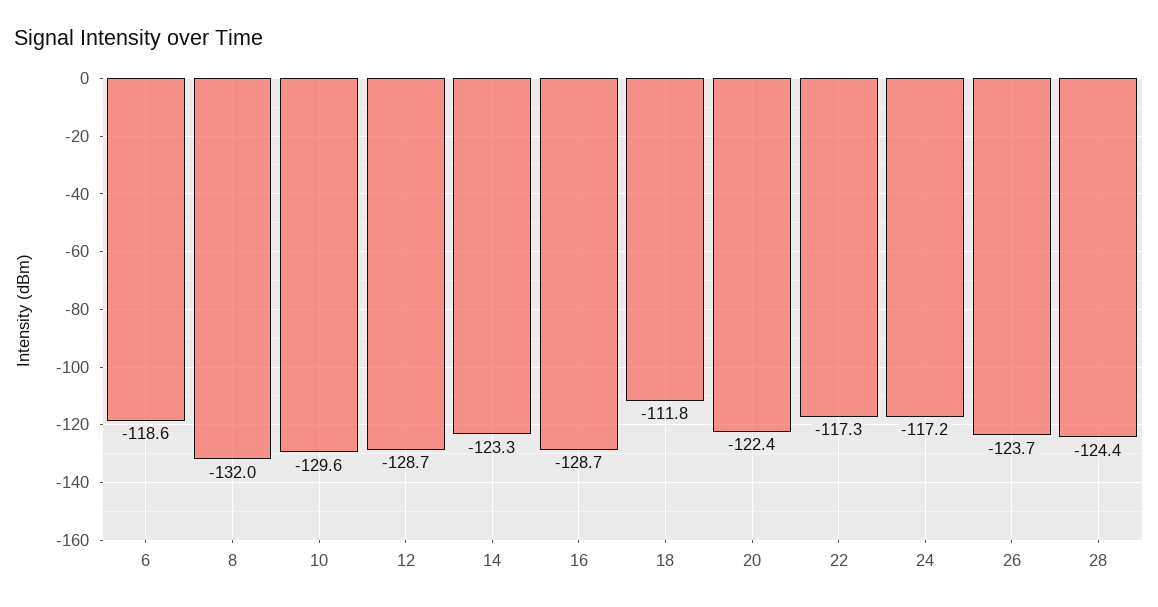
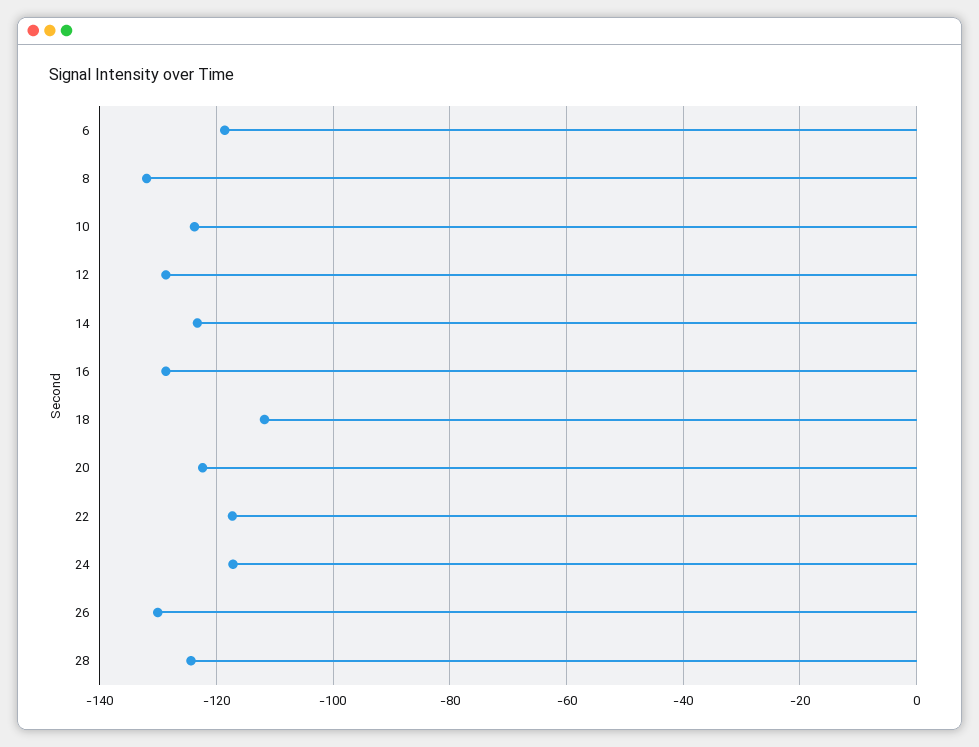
10: -129.6 -> -124
26: -123.7 -> -130

